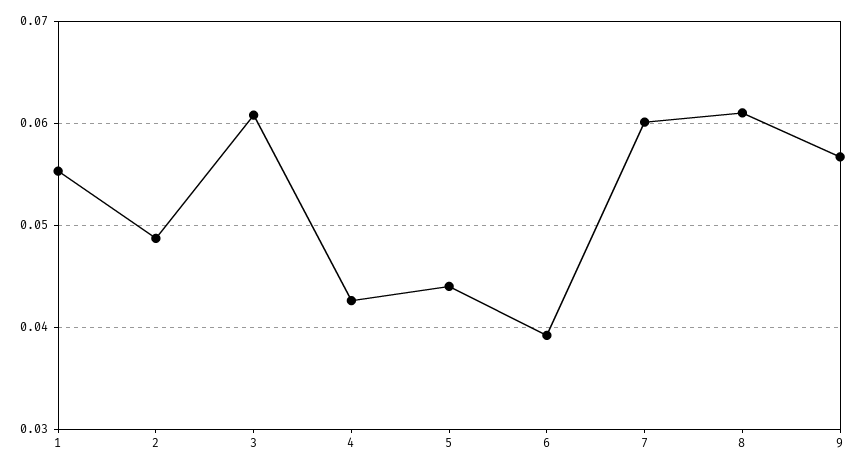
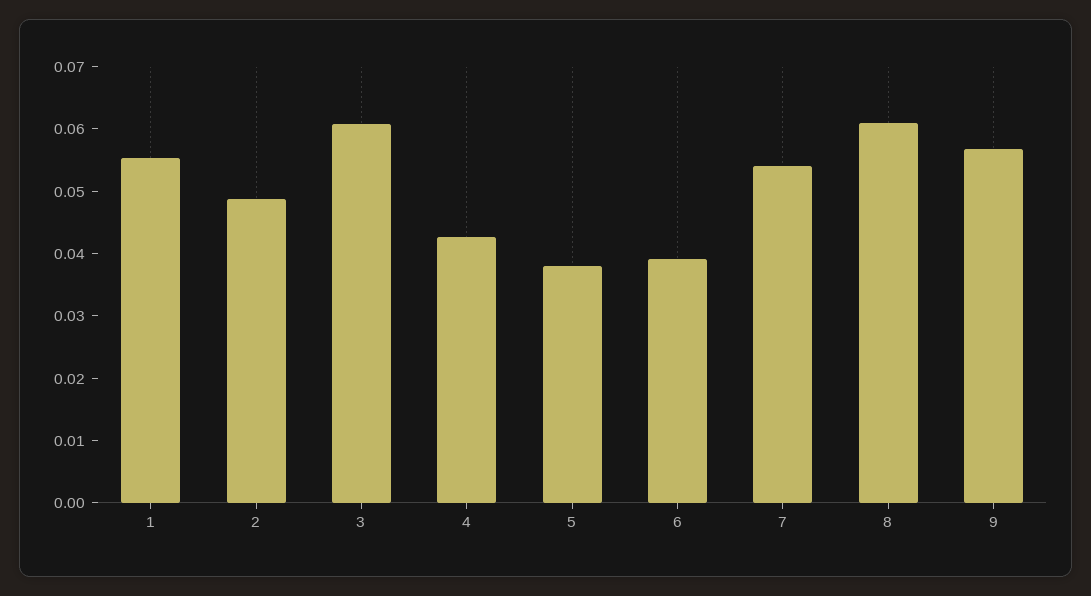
5: 0.044 -> 0.038
7: 0.06 -> 0.054

